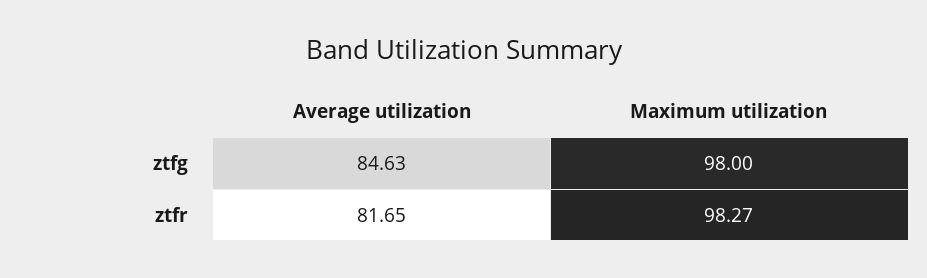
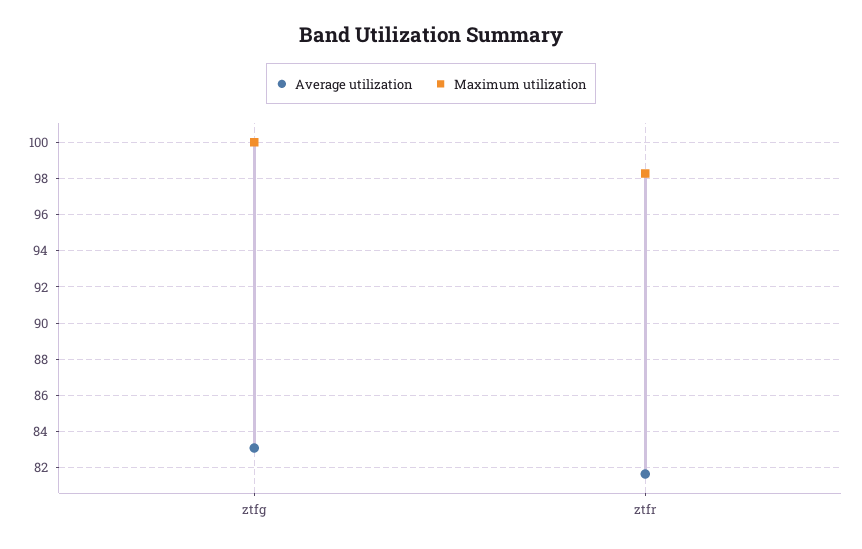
Average utilization, ztfg: 84.63 -> 83
Maximum utilization, ztfg: 98 -> 100

